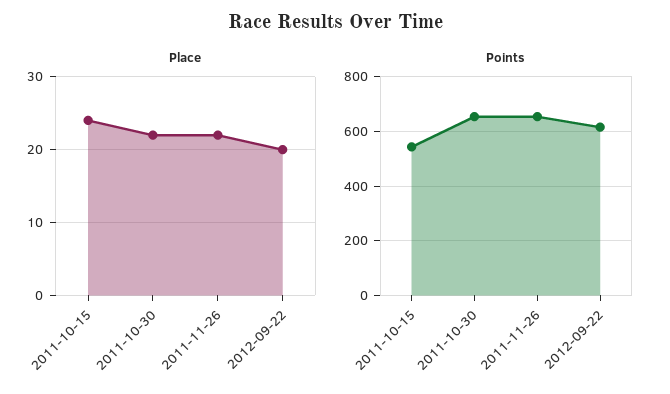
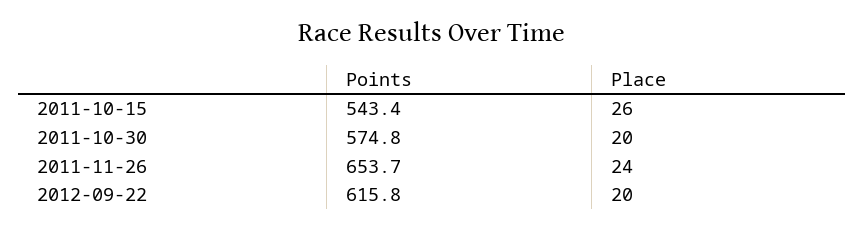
Place, 2011-10-15: 24 -> 26
Place, 2011-10-30: 22 -> 20
Place, 2011-11-26: 22 -> 24
Points, 2011-10-30: 650 -> 574.8

